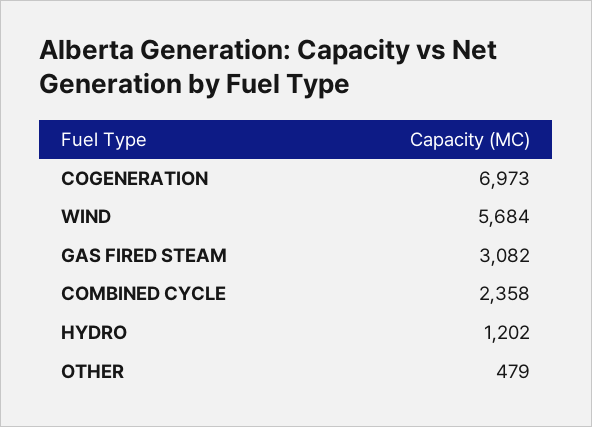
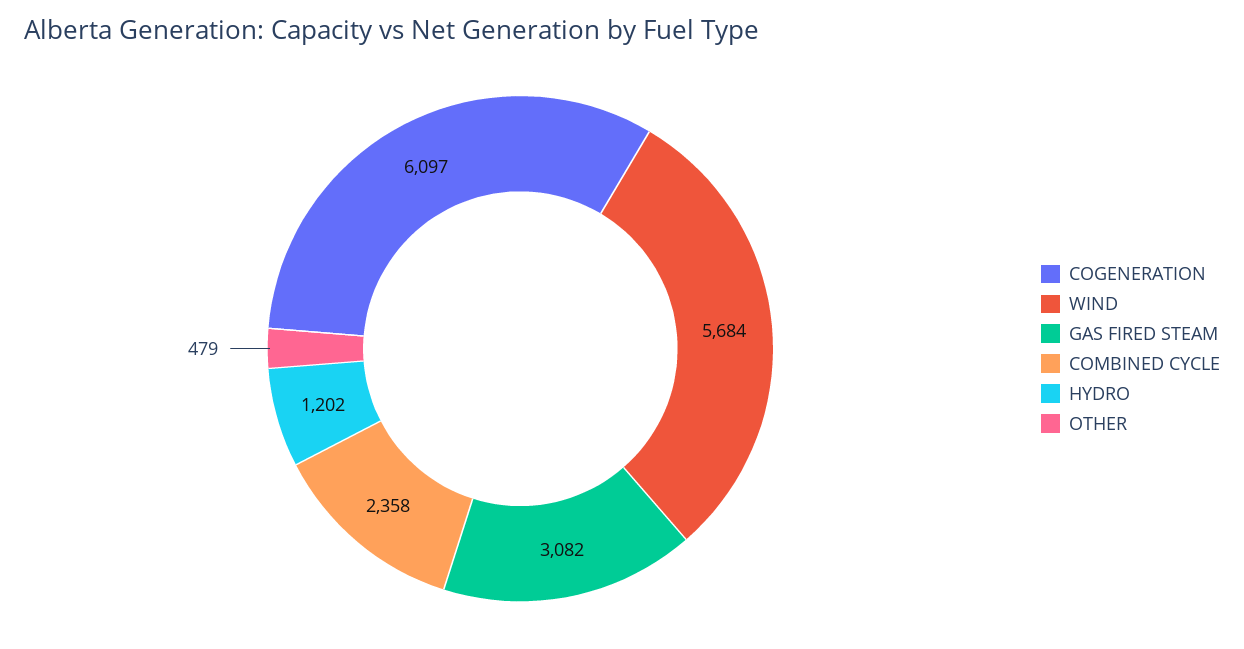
COGENERATION: 6973 -> 6097

